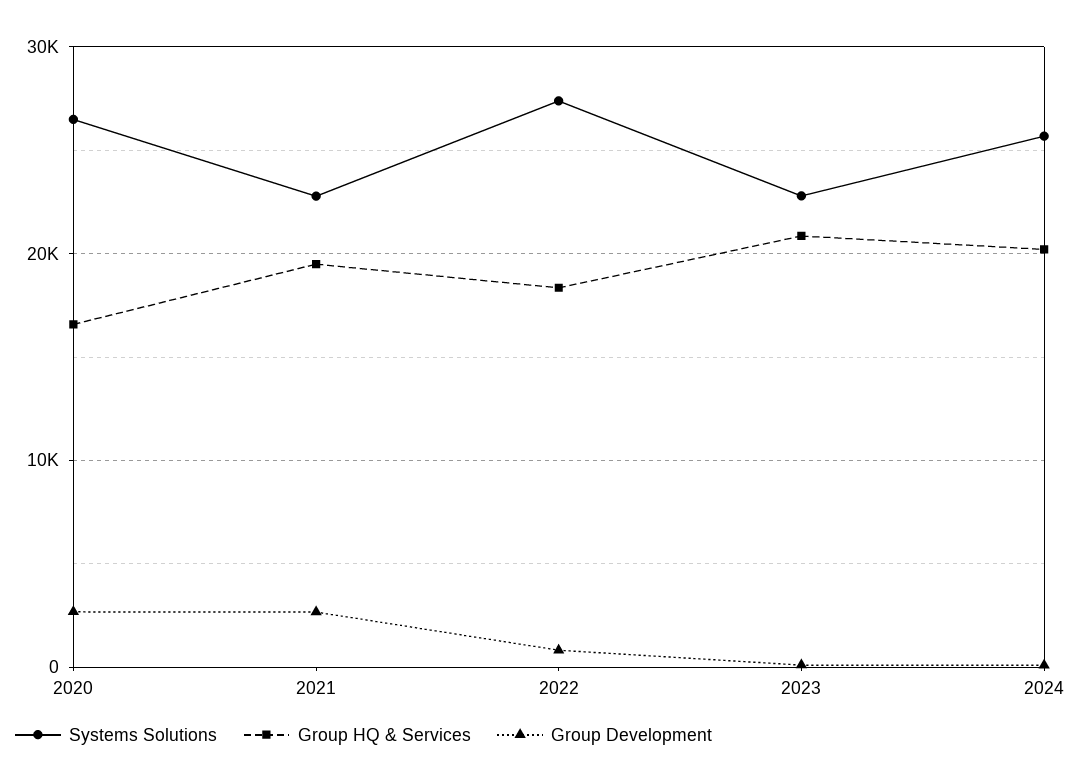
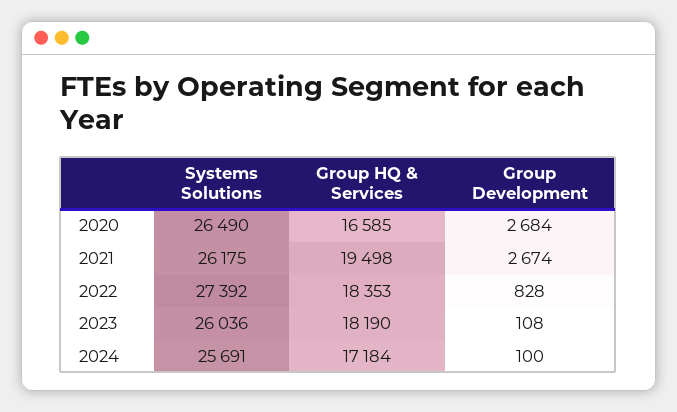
Systems Solutions, 2021: 23000 -> 26175
Systems Solutions, 2023: 23000 -> 26036
Group HQ & Services, 2023: 21000 -> 18190
Group HQ & Services, 2024: 20000 -> 17184

